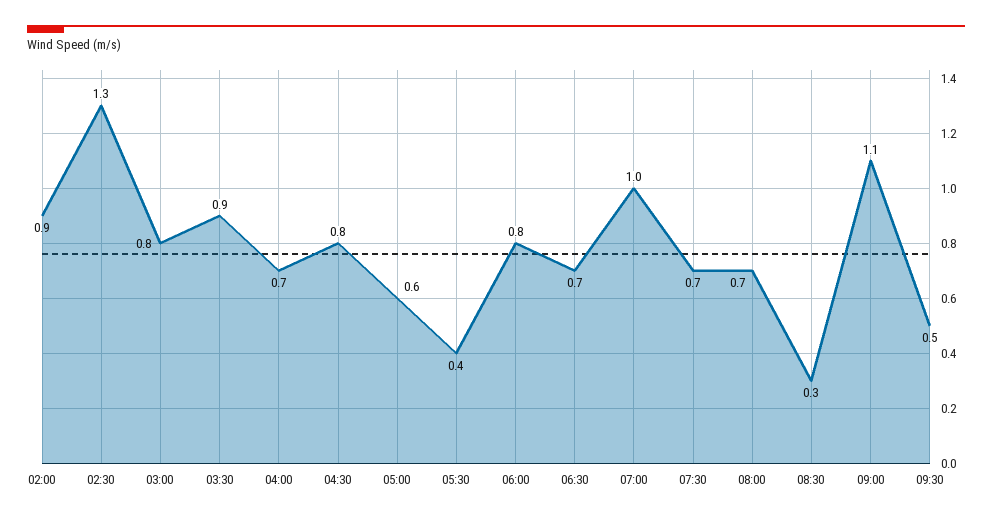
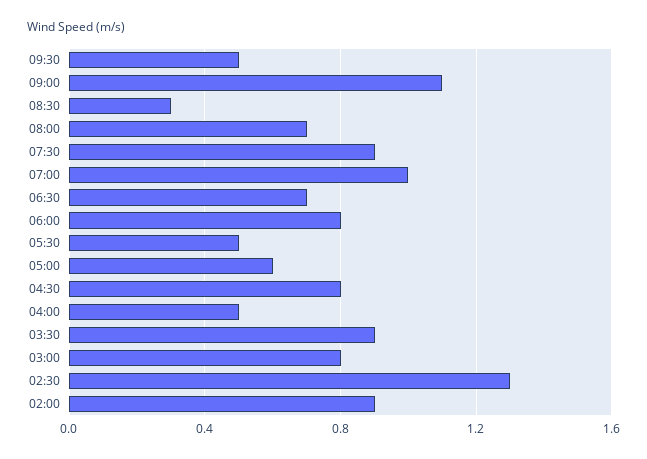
04:00: 0.7 -> 0.5
05:30: 0.4 -> 0.5
07:30: 0.7 -> 0.9

